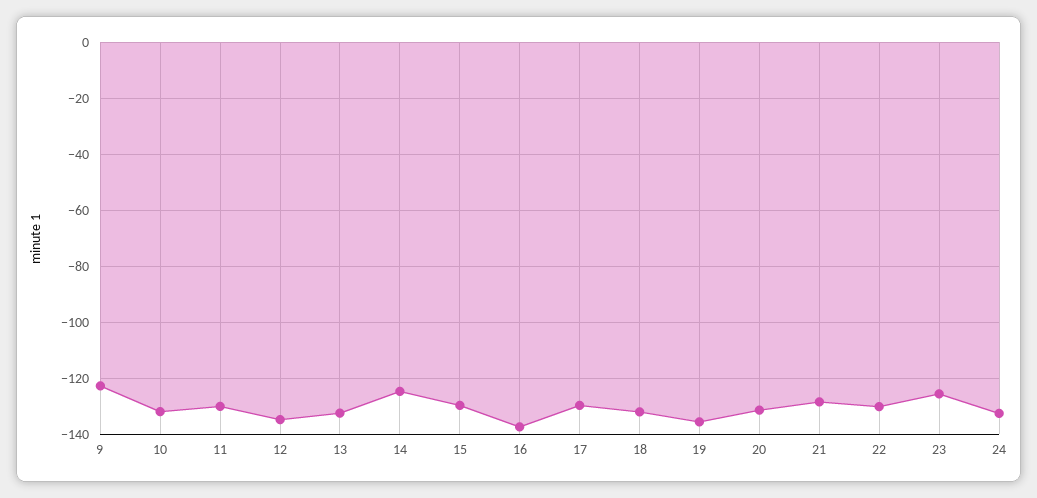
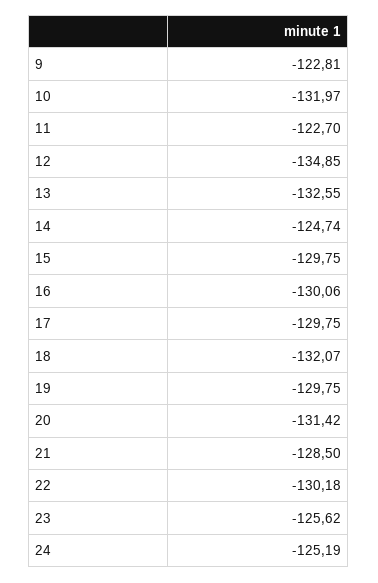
11: -130 -> -122.7
16: -137.5 -> -130.06
19: -135 -> -129.75
24: -132.5 -> -125.19

